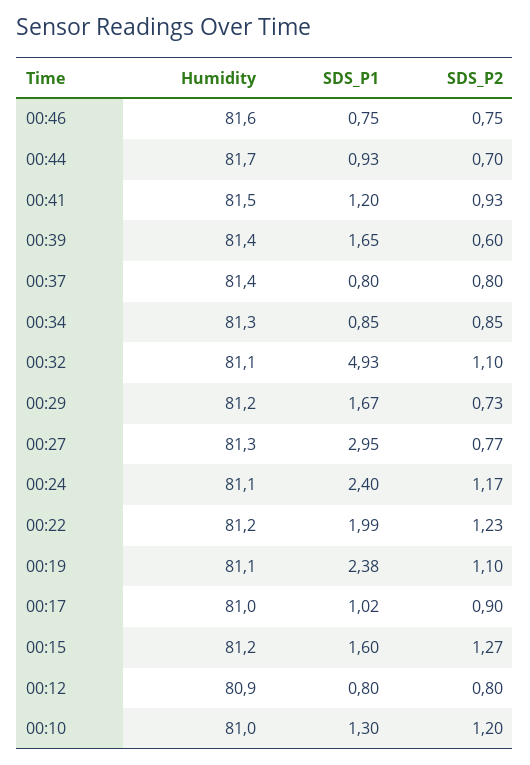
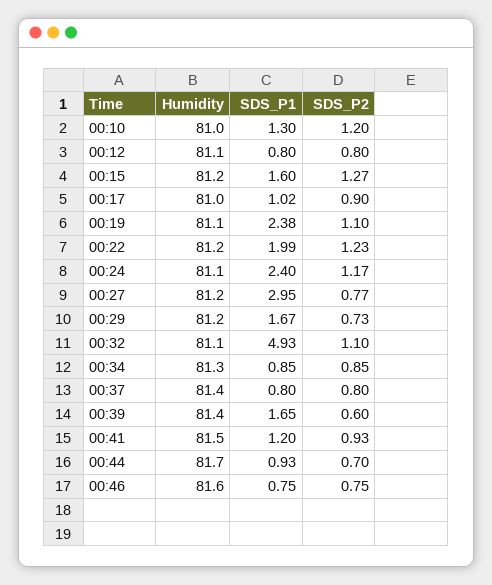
Humidity, 00:27: 81.3 -> 81.2
Humidity, 00:12: 80.9 -> 81.1

